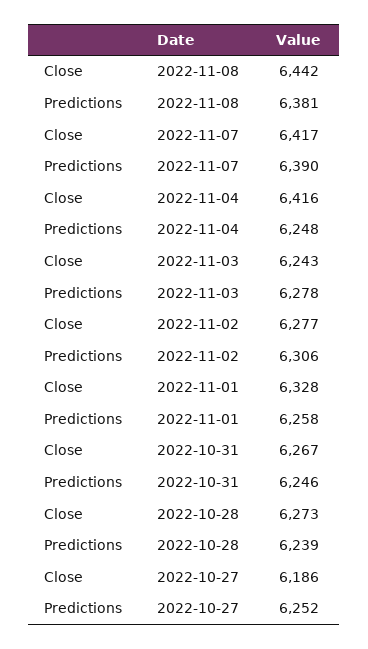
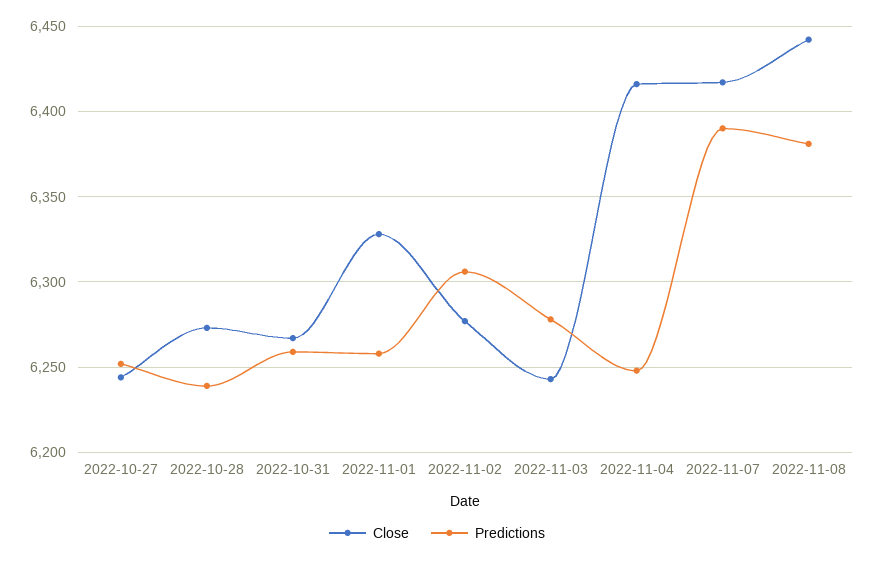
Predictions, 2022-10-31: 6246 -> 6260
Close, 2022-10-27: 6186 -> 6245

